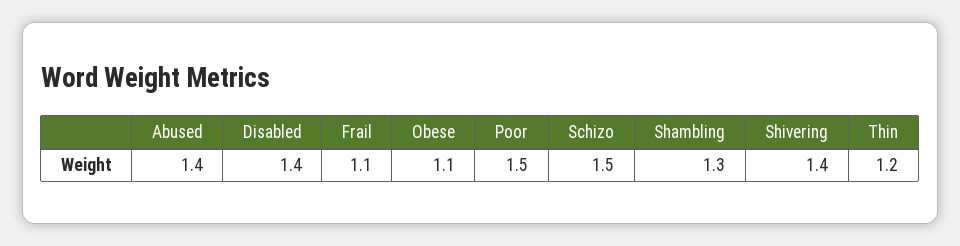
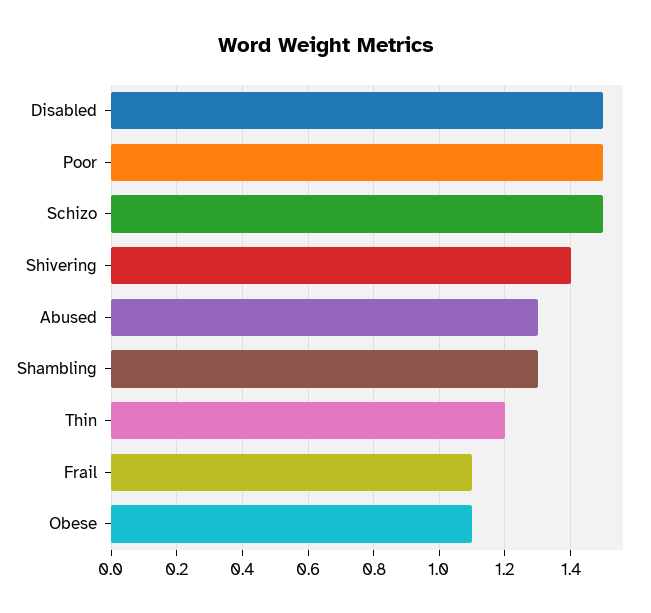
Abused: 1.4 -> 1.3
Disabled: 1.4 -> 1.5

